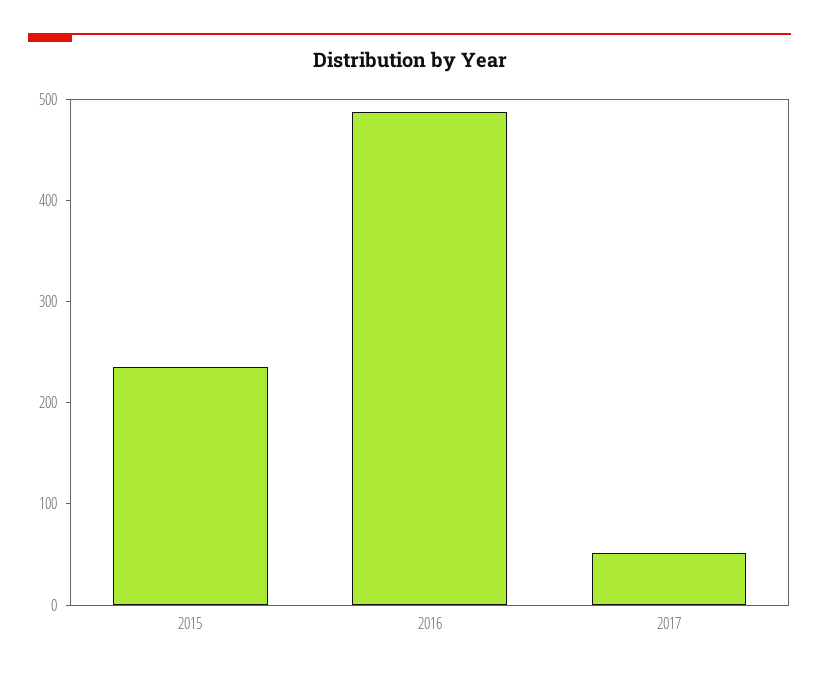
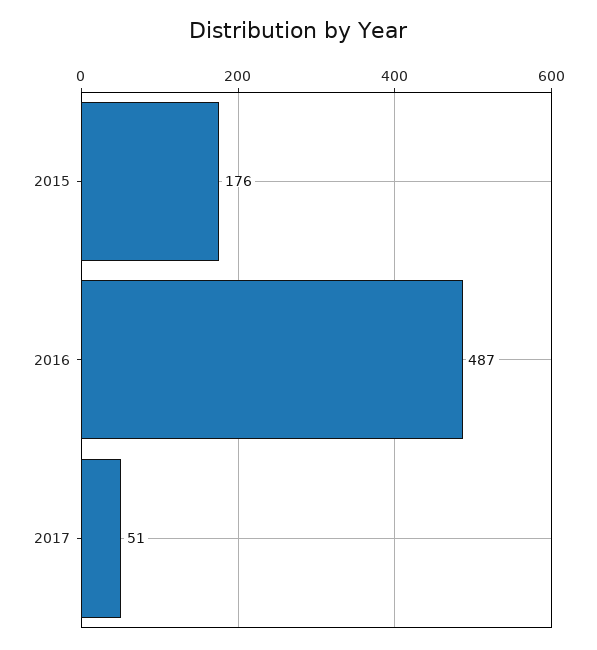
2015: 240 -> 176

